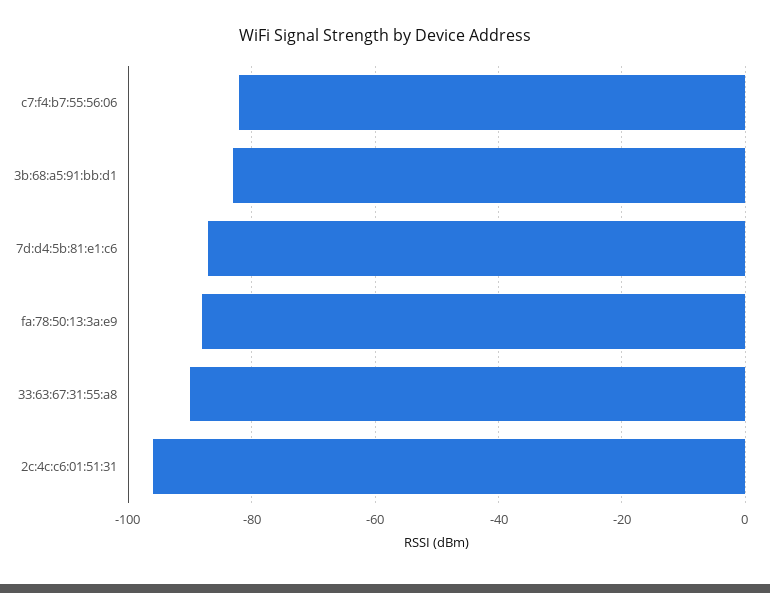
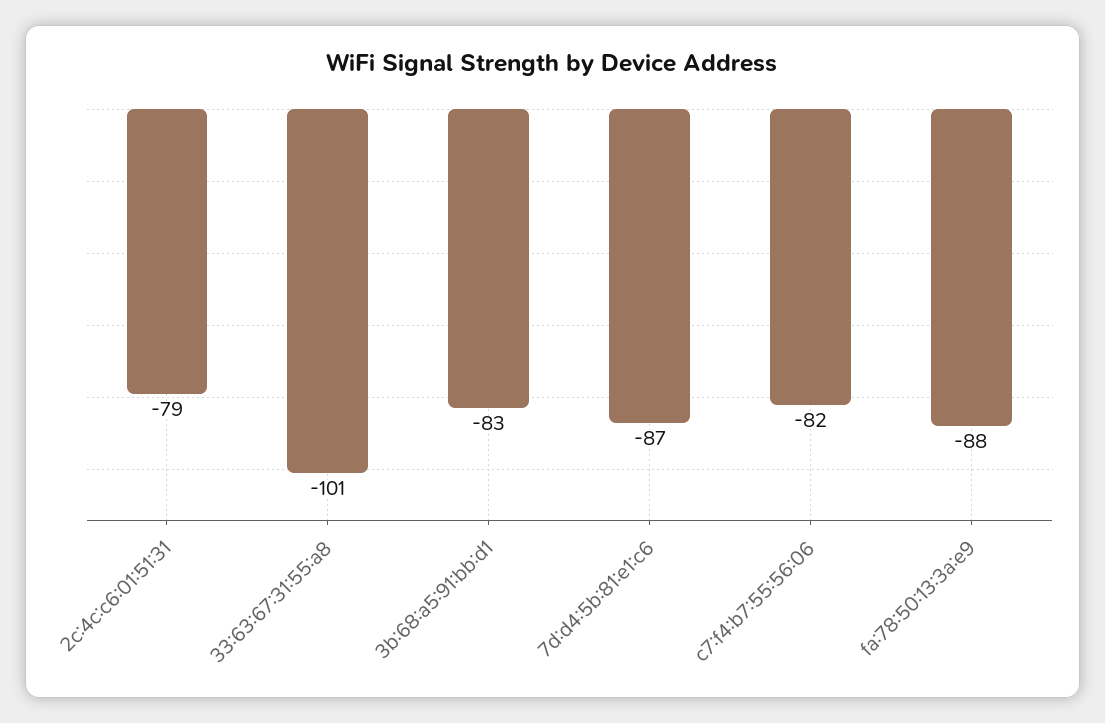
33:63:67:31:55:a8: -90 -> -101
2c:4c:c6:01:51:31: -95 -> -79

